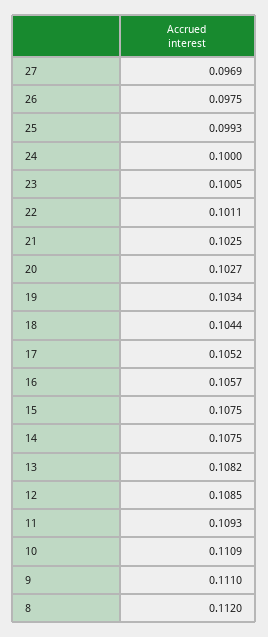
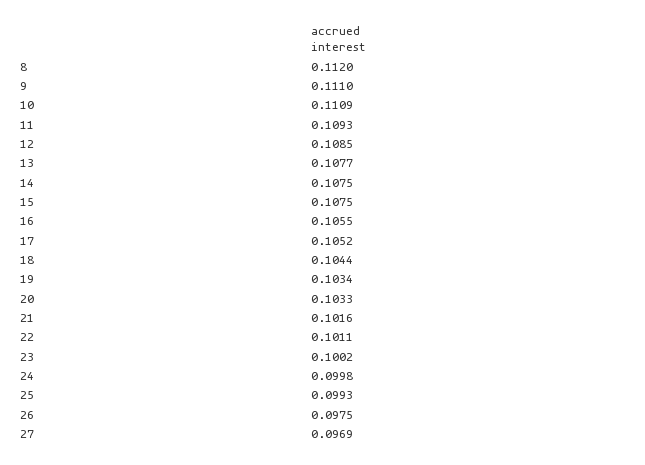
24: 0.1 -> 0.0998
23: 0.1005 -> 0.1002
21: 0.1025 -> 0.1016
20: 0.1027 -> 0.1033
16: 0.1057 -> 0.1055
13: 0.1082 -> 0.1077

